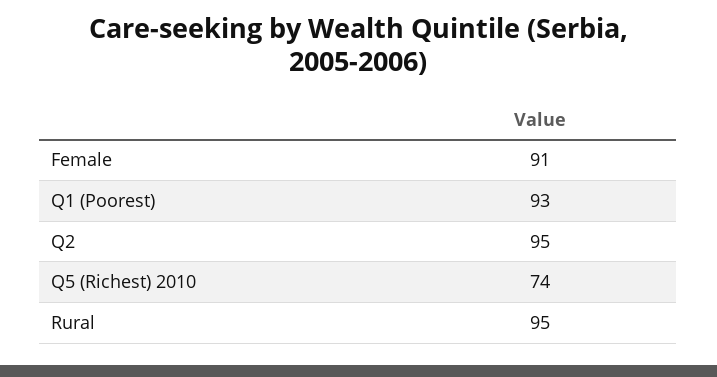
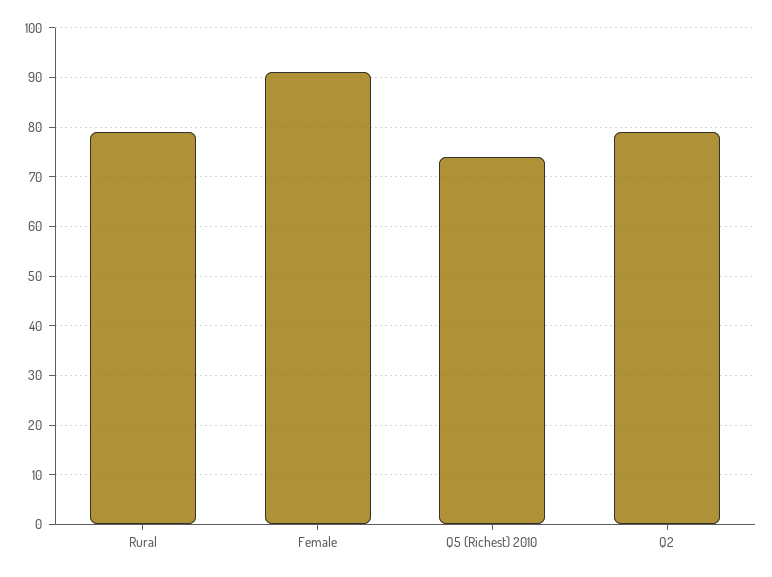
Q1 (Poorest): 93 -> none
Q2: 95 -> 80
Rural: 95 -> 80

